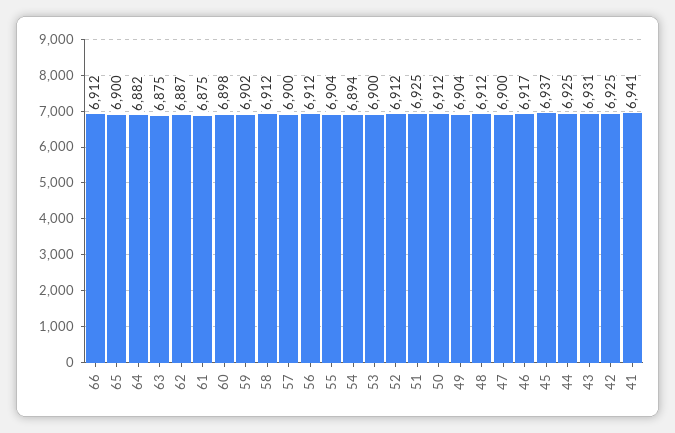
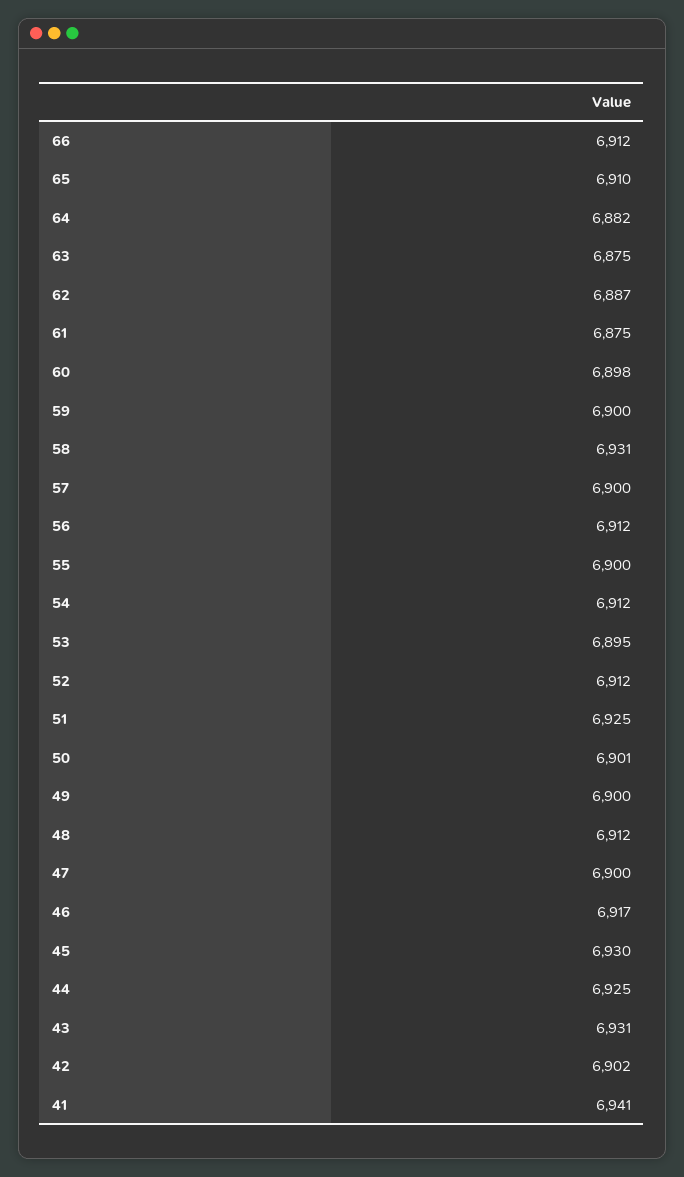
65: 6900 -> 6910
59: 6902 -> 6900
58: 6912 -> 6931
55: 6904 -> 6900
54: 6894 -> 6912
53: 6900 -> 6895
50: 6912 -> 6901
49: 6904 -> 6900
45: 6937 -> 6930
42: 6925 -> 6902

